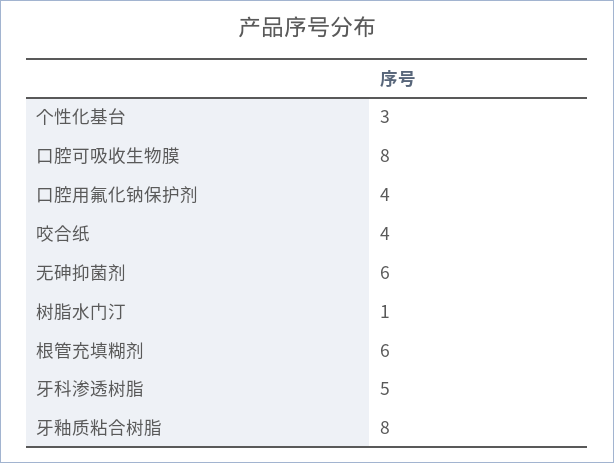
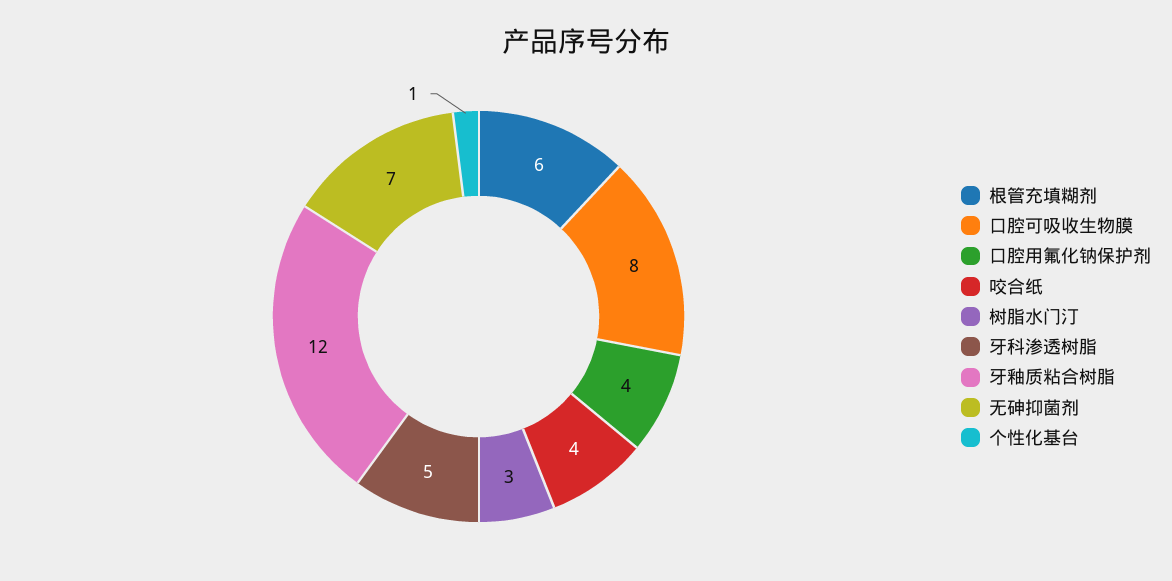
个性化基台: 3 -> 1
无砷抑菌剂: 6 -> 7
树脂水门汀: 1 -> 3
牙釉质粘合树脂: 8 -> 12

